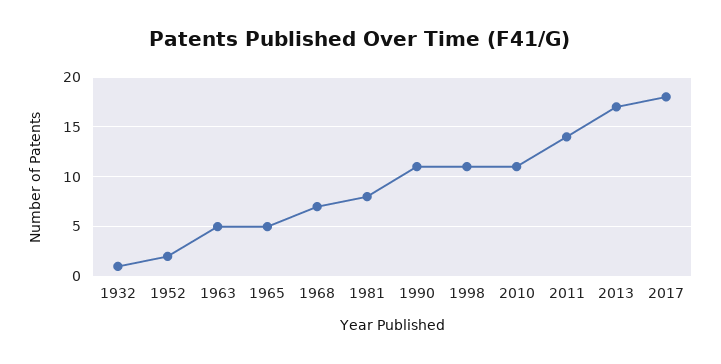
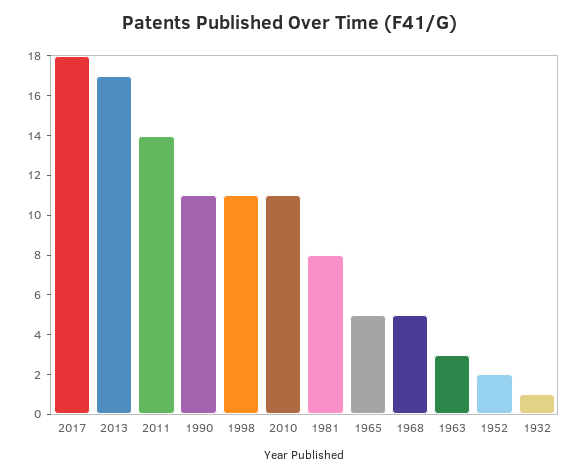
1963: 5 -> 3
1968: 7 -> 5

